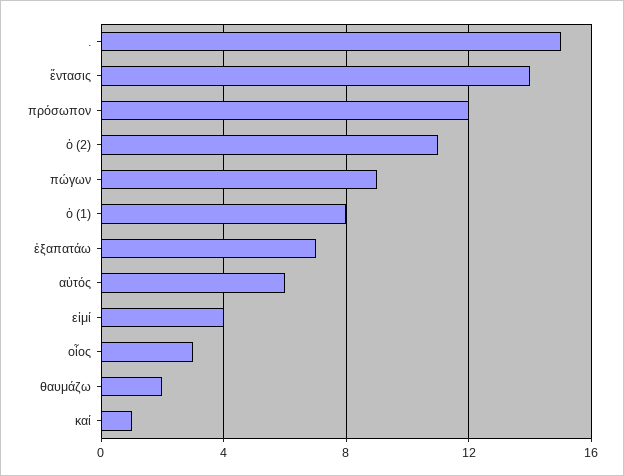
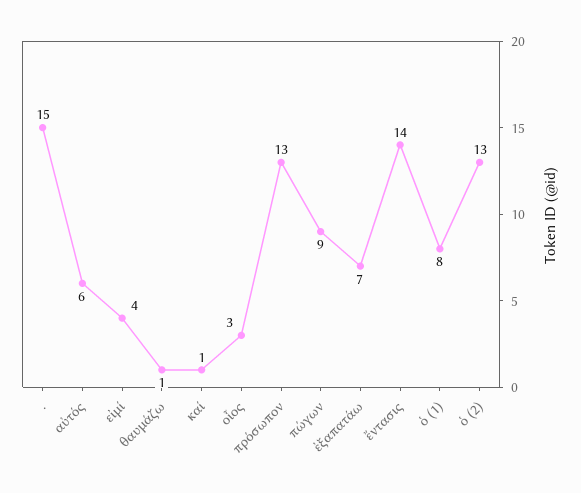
πρόσωπον: 12 -> 13
ὁ (2): 11 -> 13
θαυμάζω: 2 -> 1

